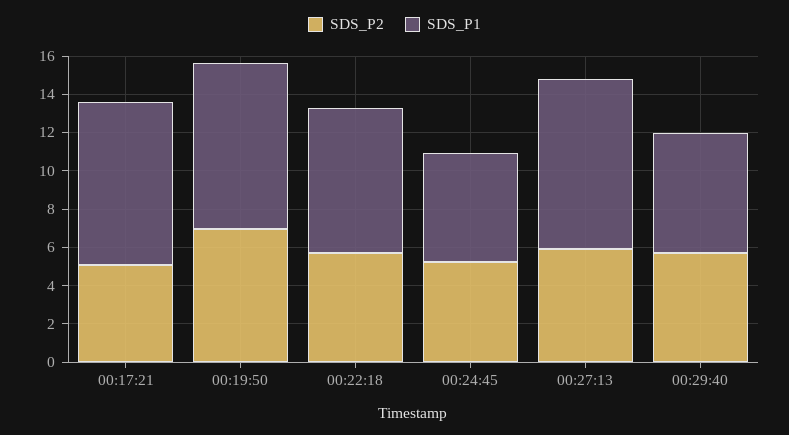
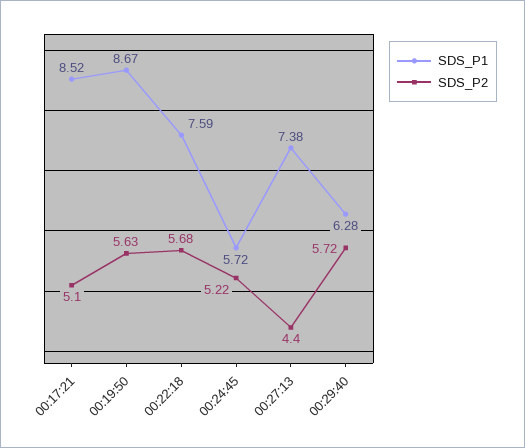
SDS_P2, 00:19:50: 7 -> 5.63
SDS_P2, 00:27:13: 6 -> 4.4
SDS_P1, 00:27:13: 9 -> 7.38

